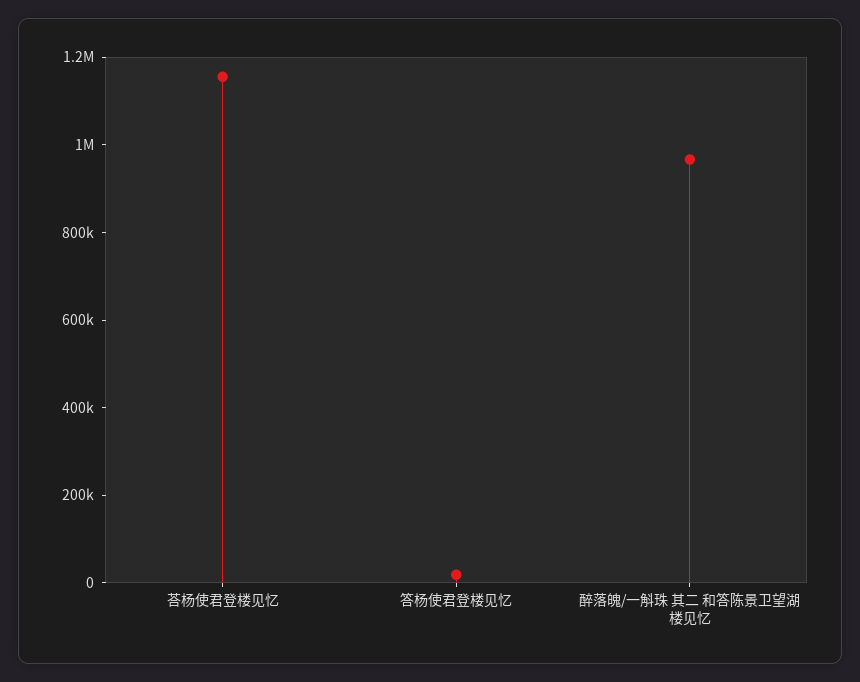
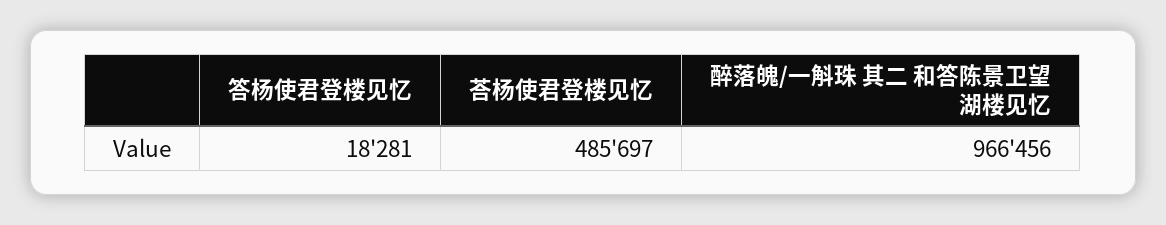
荅杨使君登楼见忆: 1150000 -> 485697

